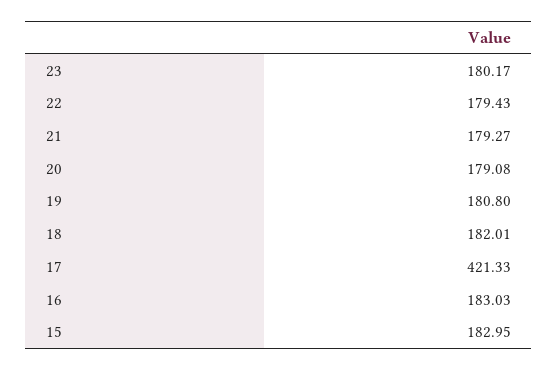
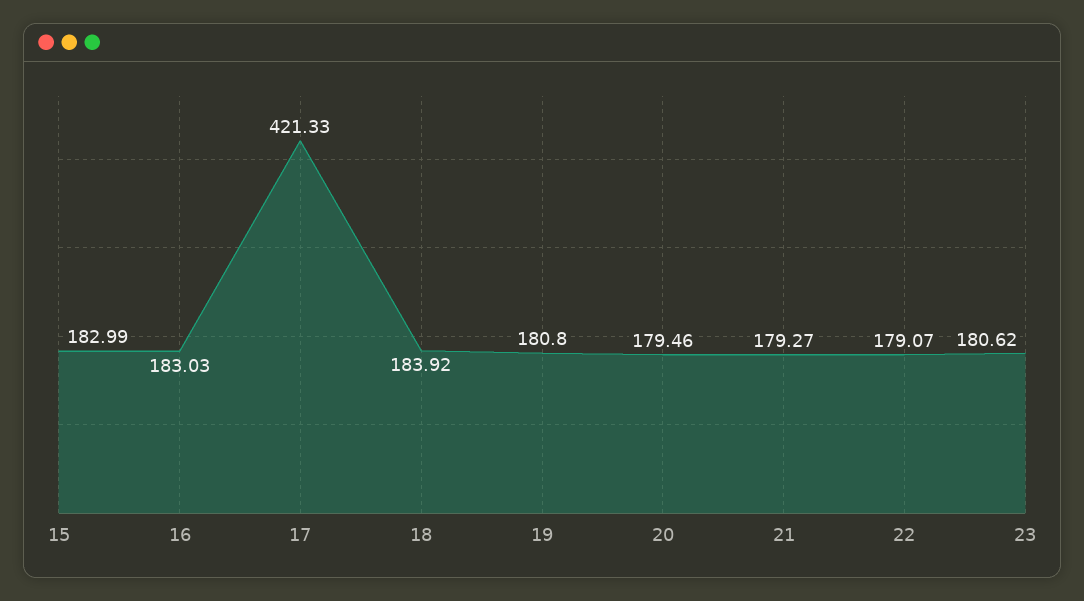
23: 180.17 -> 180.62
22: 179.43 -> 179.07
20: 179.08 -> 179.46
18: 182.01 -> 183.92
15: 182.95 -> 182.99

